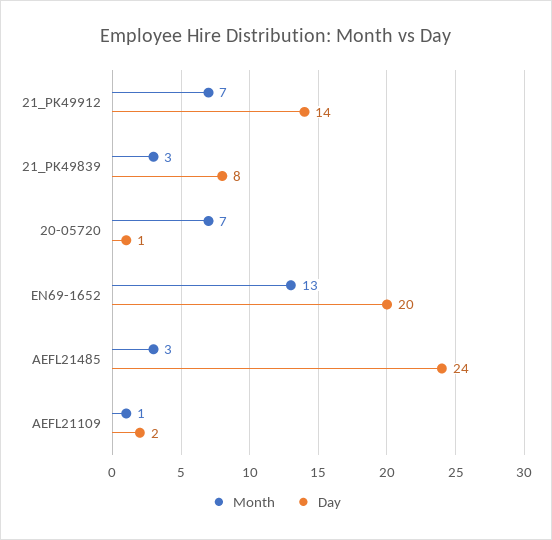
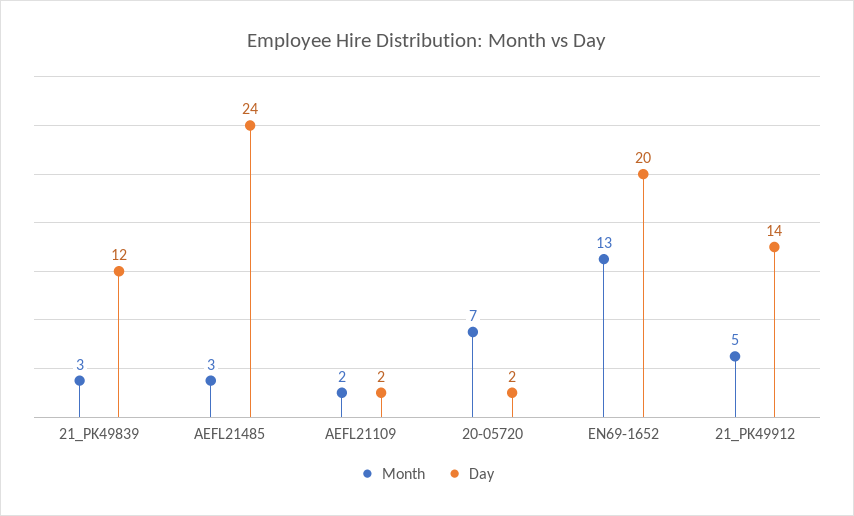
Month, 21_PK49912: 7 -> 5
Day, 21_PK49839: 8 -> 12
Day, 20-05720: 1 -> 2
Month, AEFL21109: 1 -> 2

